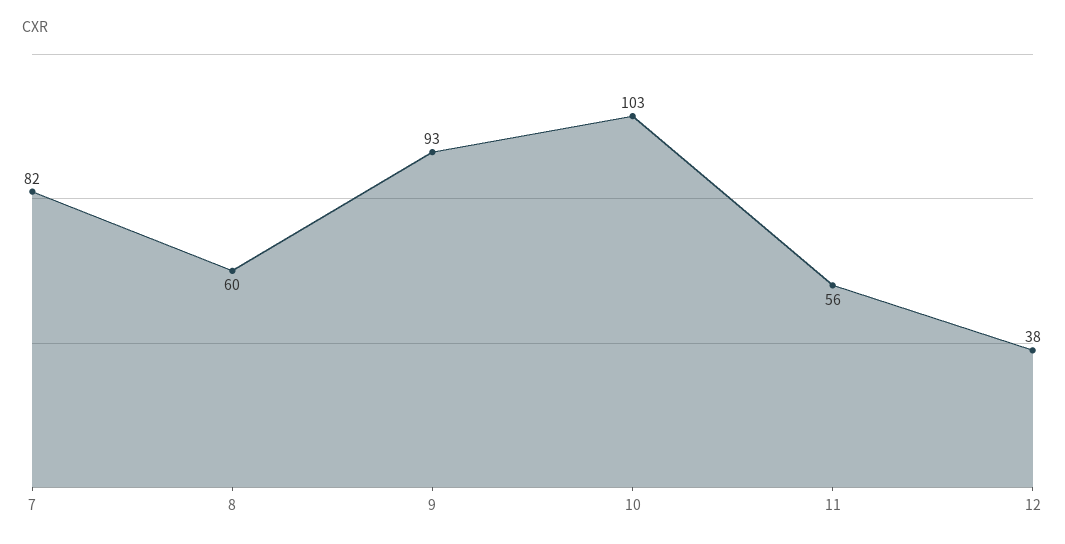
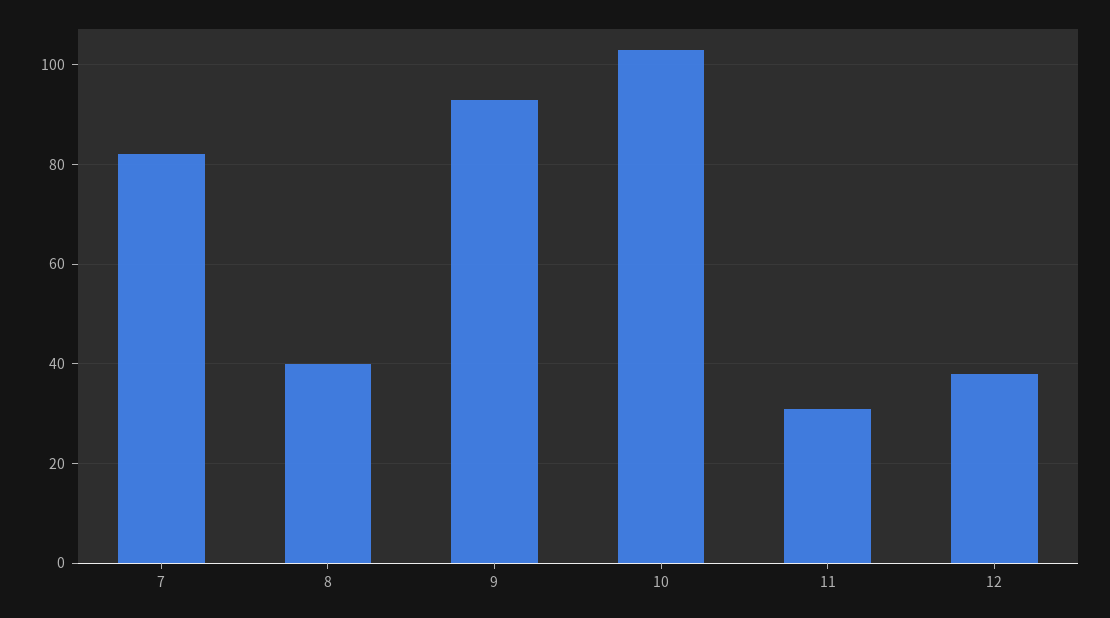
8: 60 -> 40
11: 56 -> 30

